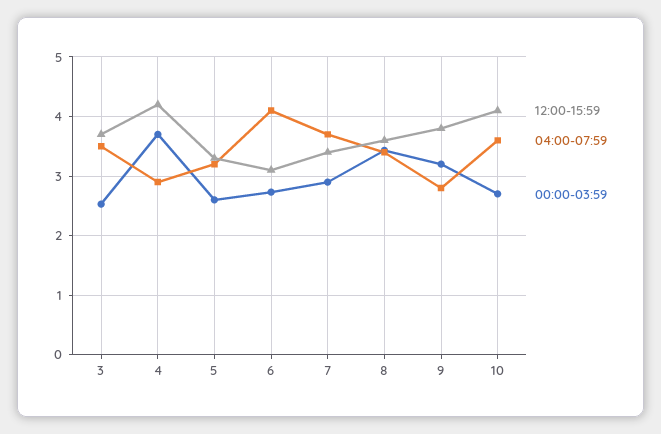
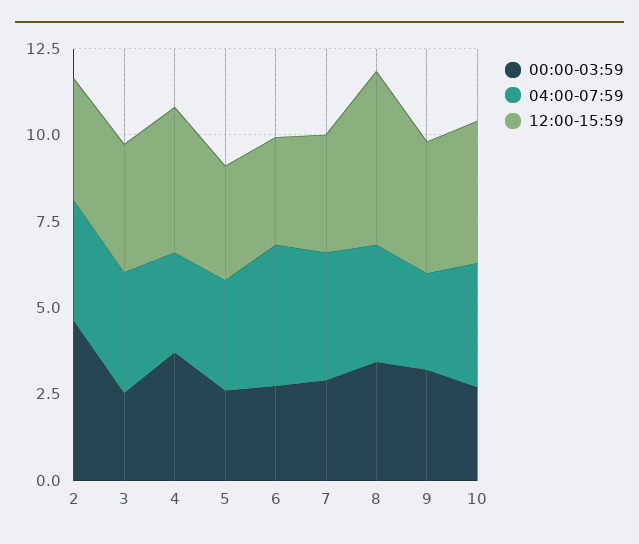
12:00-15:59, 8: 3.6 -> 5
00:00-03:59, 2: none -> 4.5
04:00-07:59, 2: none -> 3.5
12:00-15:59, 2: none -> 3.5

